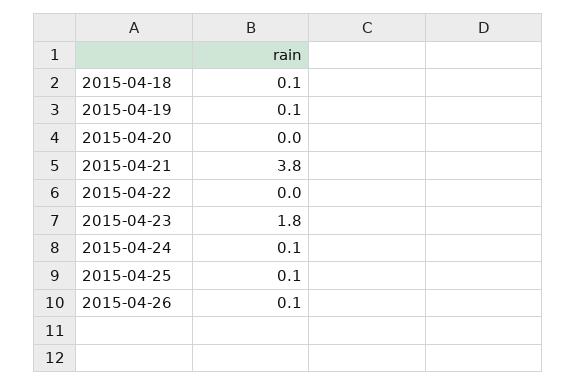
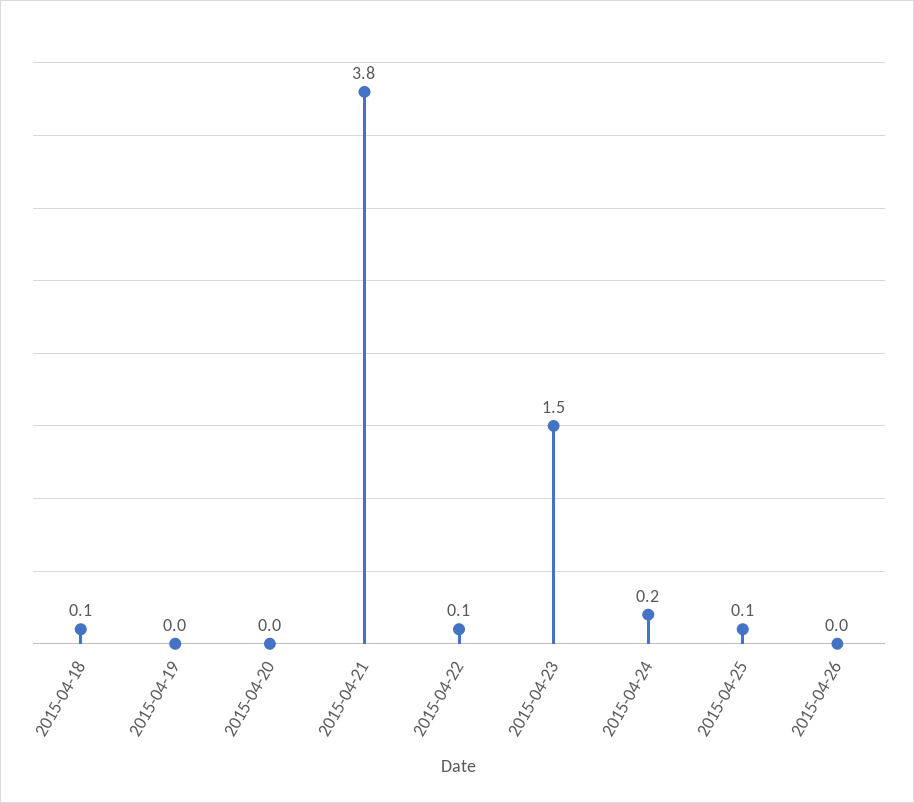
2015-04-19: 0.1 -> 0
2015-04-22: 0 -> 0.1
2015-04-23: 1.8 -> 1.5
2015-04-24: 0.1 -> 0.2
2015-04-26: 0.1 -> 0

